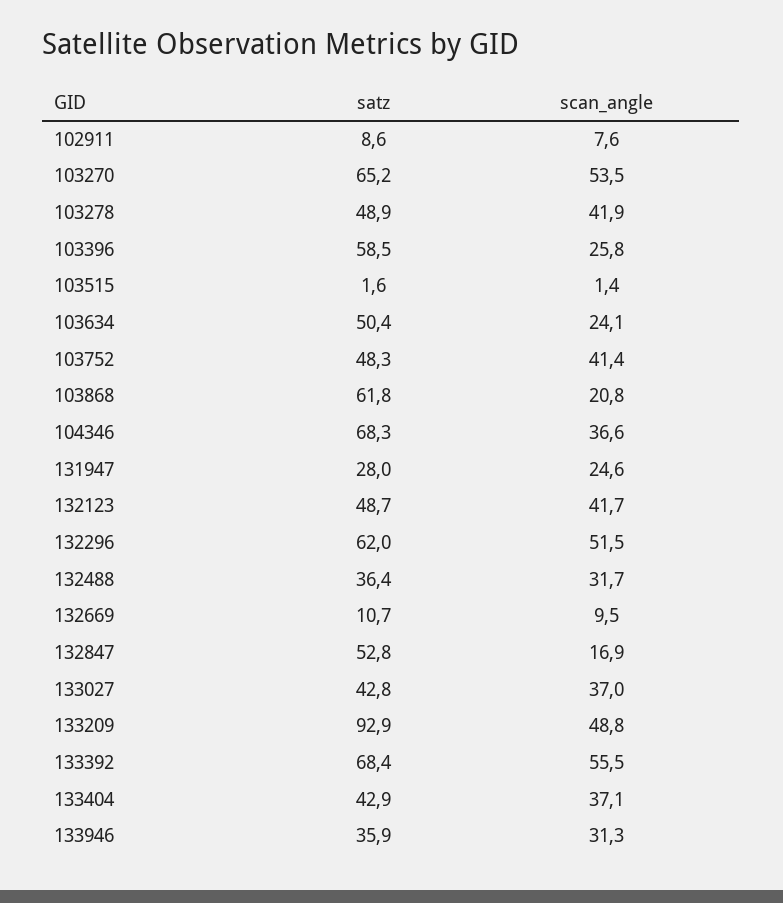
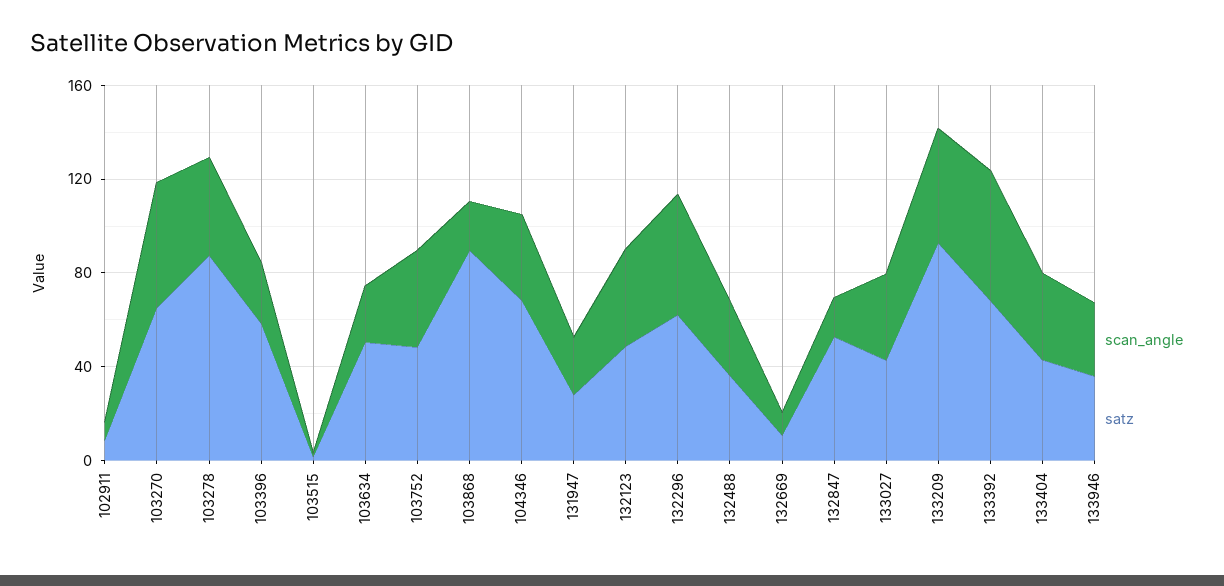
satz, 103278: 48.9 -> 90
satz, 103868: 61.8 -> 90

